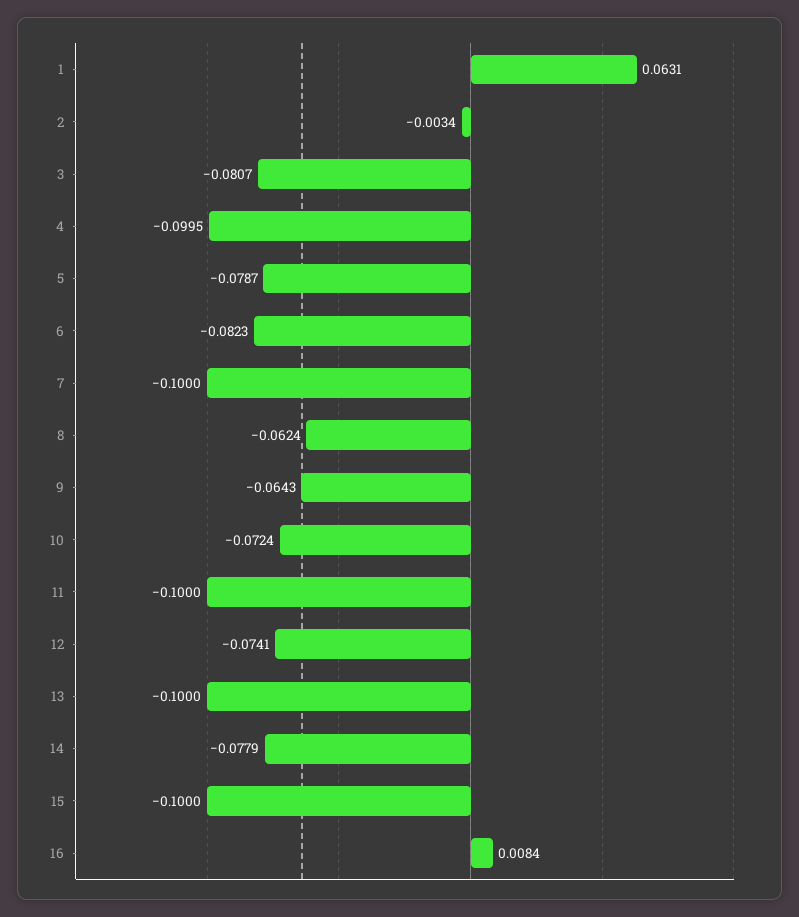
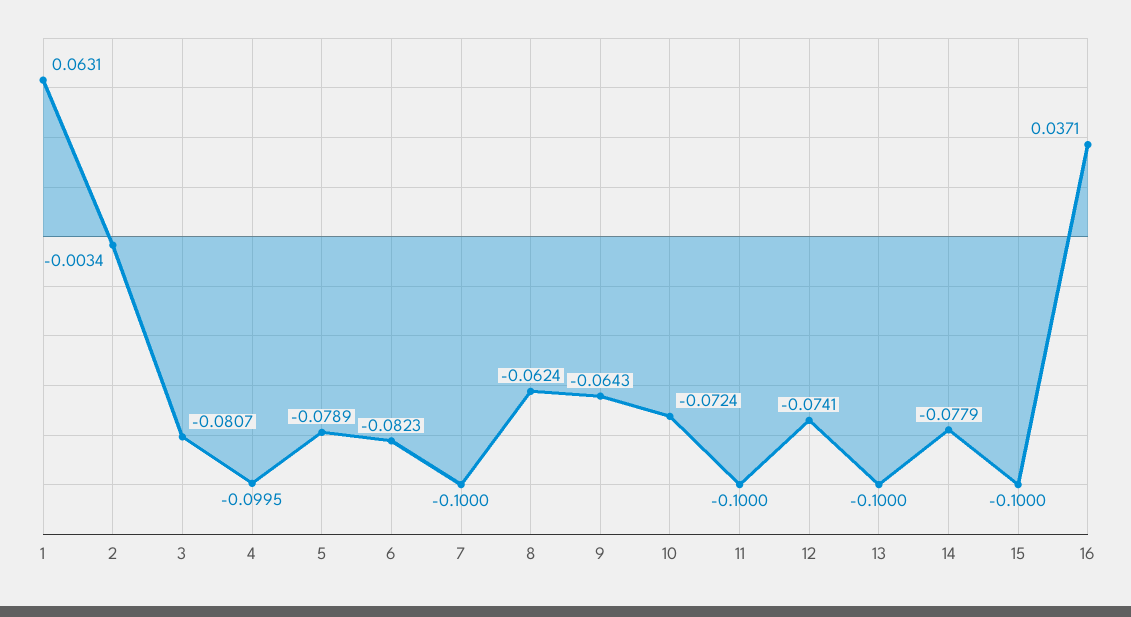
5: -0.0787 -> -0.0789
16: 0.0084 -> 0.0371

